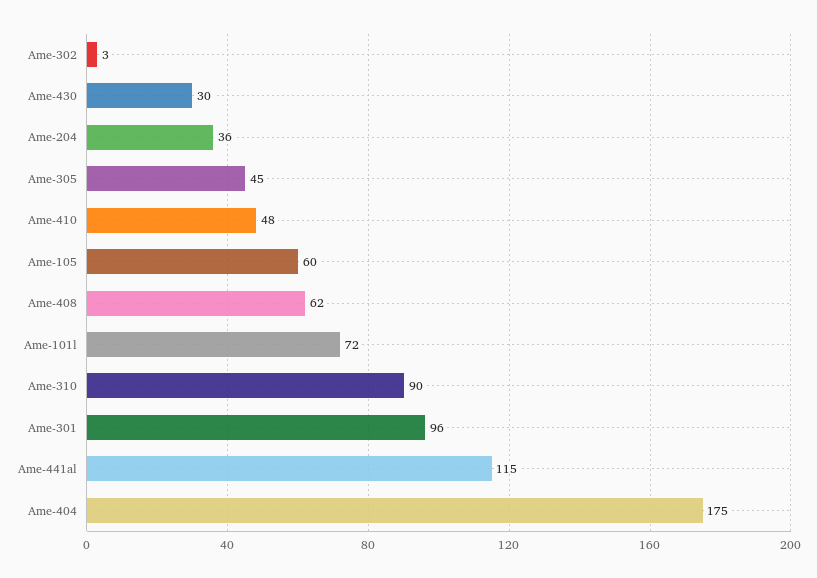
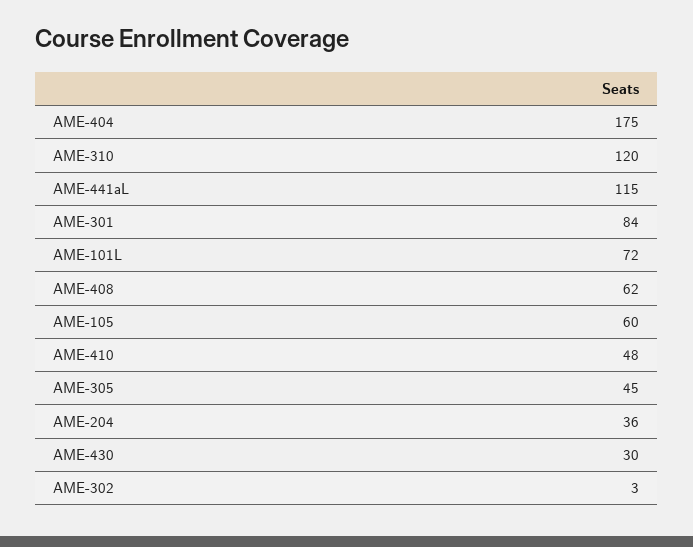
Ame-310: 90 -> 120
Ame-301: 96 -> 84

